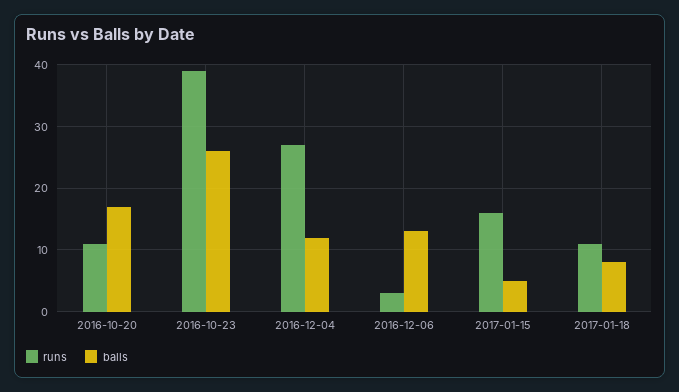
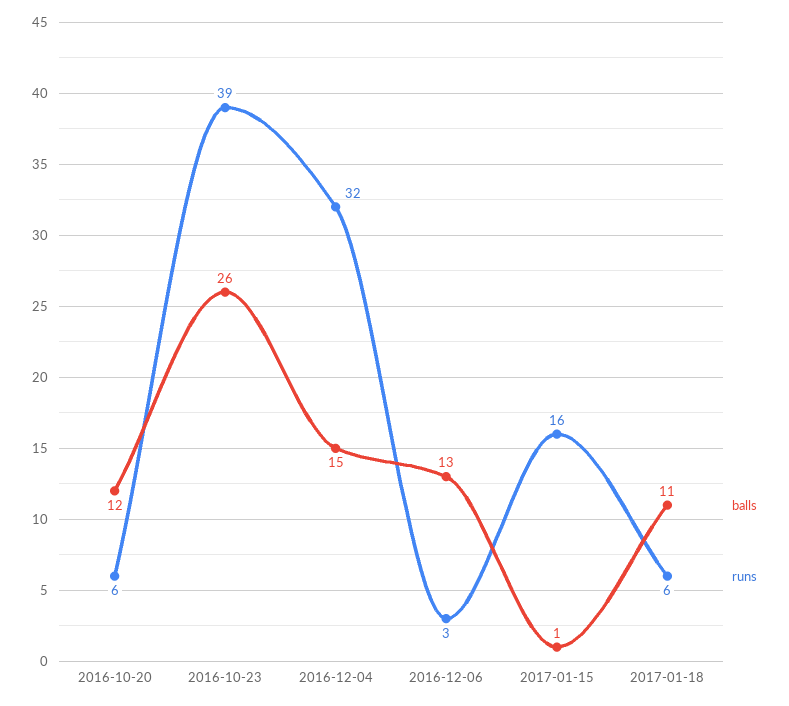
runs, 2016-10-20: 11 -> 6
balls, 2016-10-20: 17 -> 12
runs, 2016-12-04: 27 -> 32
balls, 2016-12-04: 12 -> 15
balls, 2017-01-15: 5 -> 1
runs, 2017-01-18: 11 -> 6
balls, 2017-01-18: 8 -> 11

